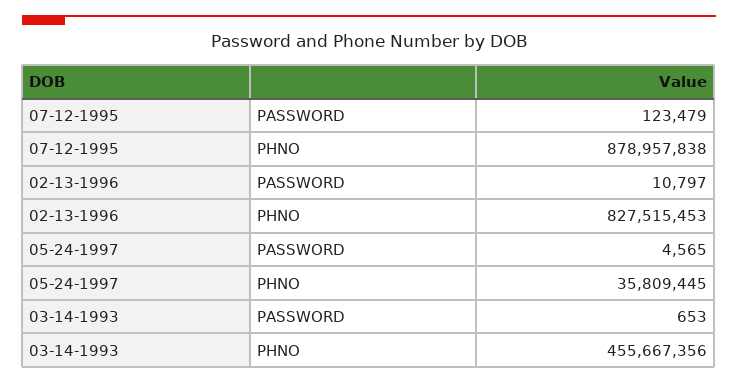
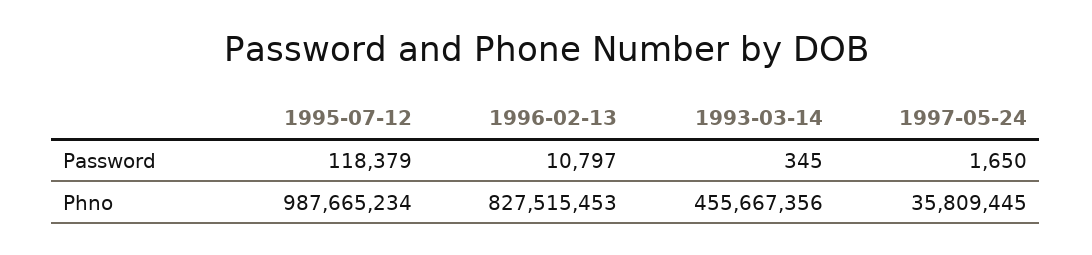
07-12-1995, PASSWORD: 123479 -> 118379
07-12-1995, PHNO: 878957838 -> 987665234
05-24-1997, PASSWORD: 4565 -> 1650
03-14-1993, PASSWORD: 653 -> 345

